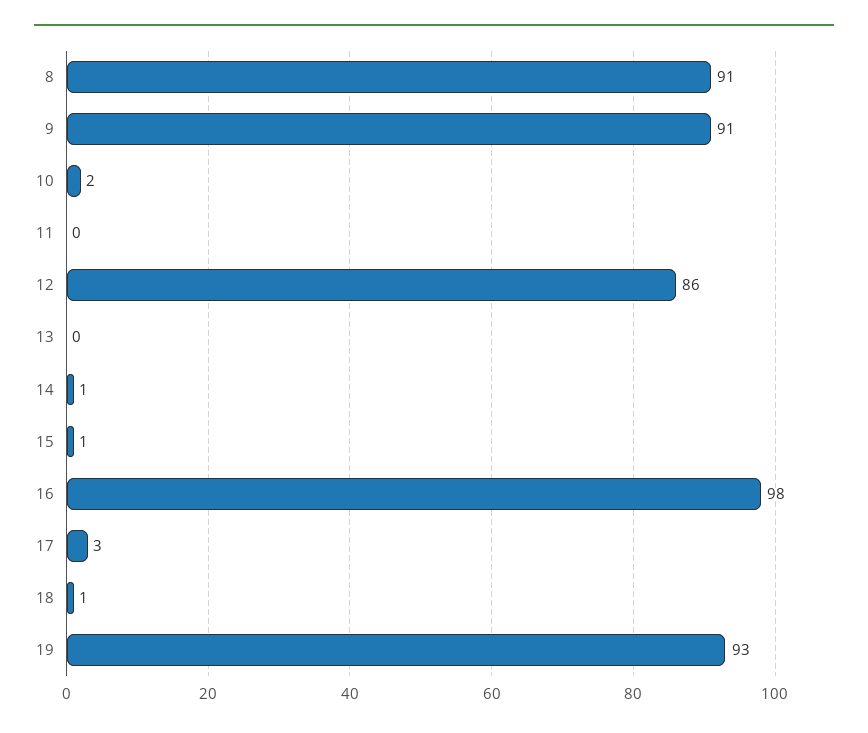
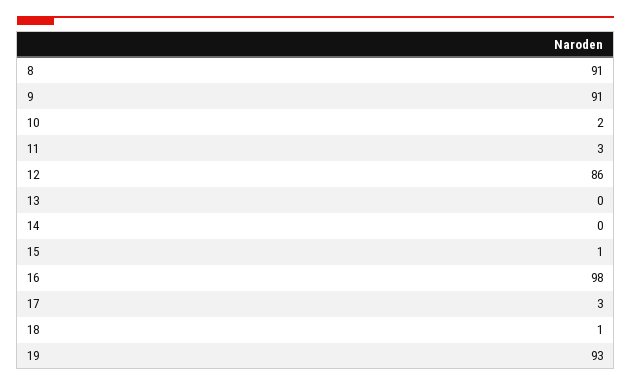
11: 0 -> 3
14: 1 -> 0

